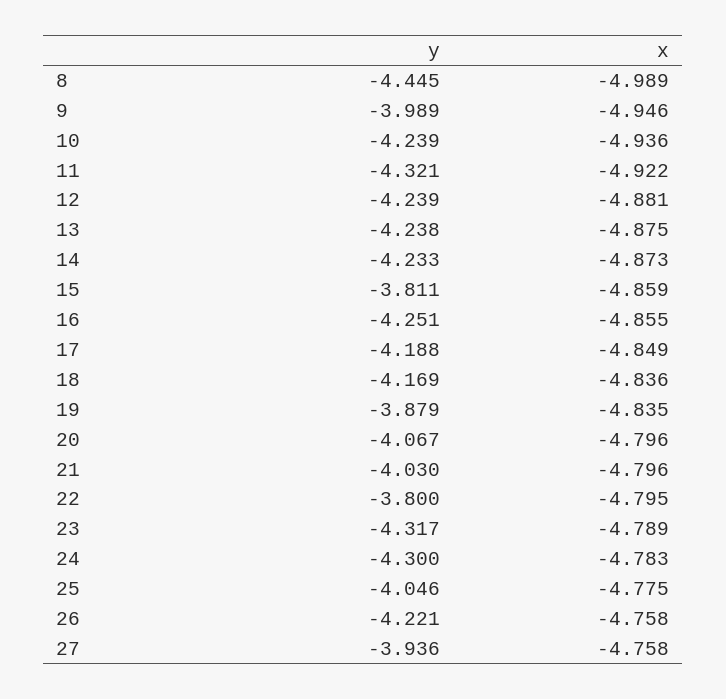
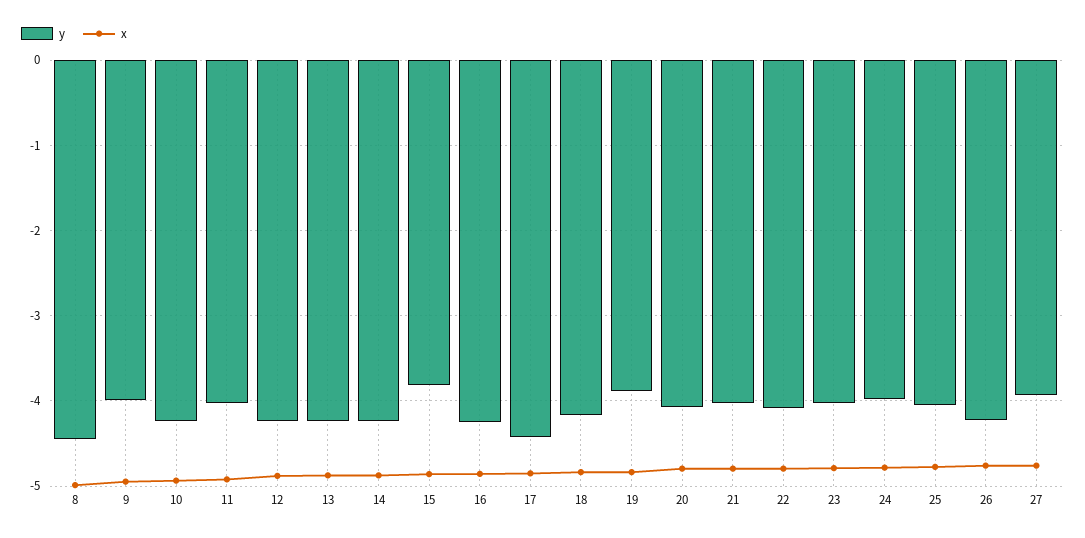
y, 11: -4.321 -> -4
y, 17: -4.188 -> -4.4
y, 22: -3.8 -> -4.1
y, 23: -4.317 -> -4
y, 24: -4.3 -> -4

